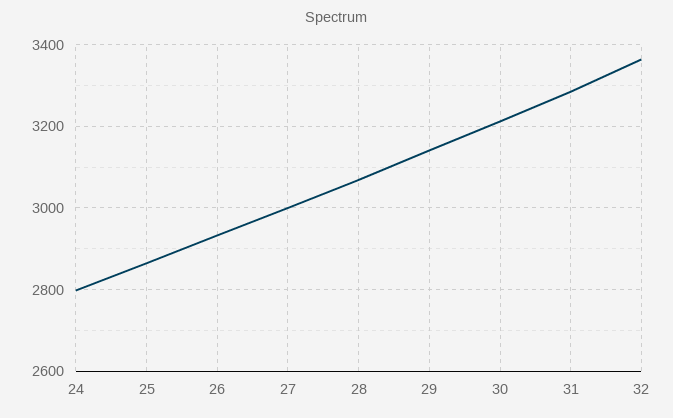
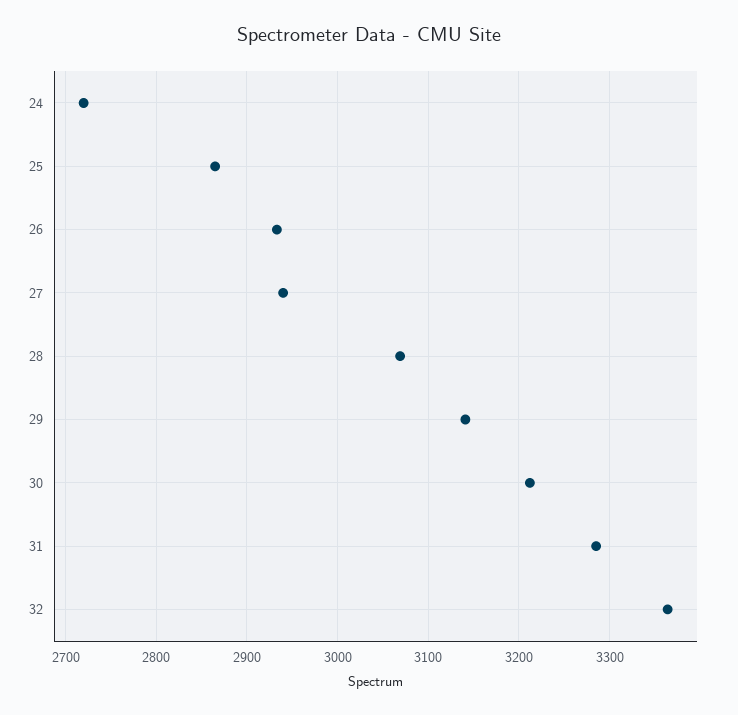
24: 2800 -> 2720
27: 3000 -> 2940

